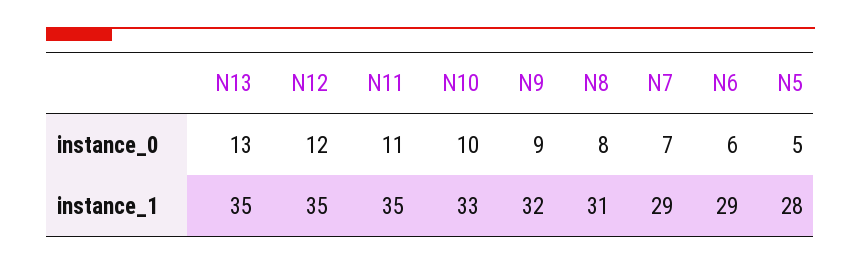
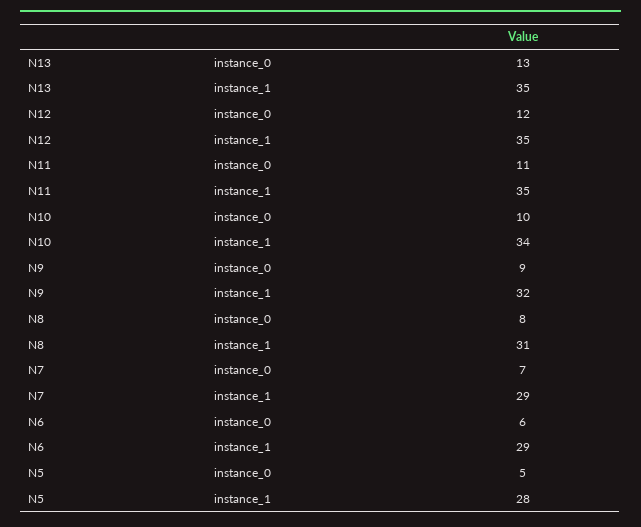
N10, instance_1: 33 -> 34

